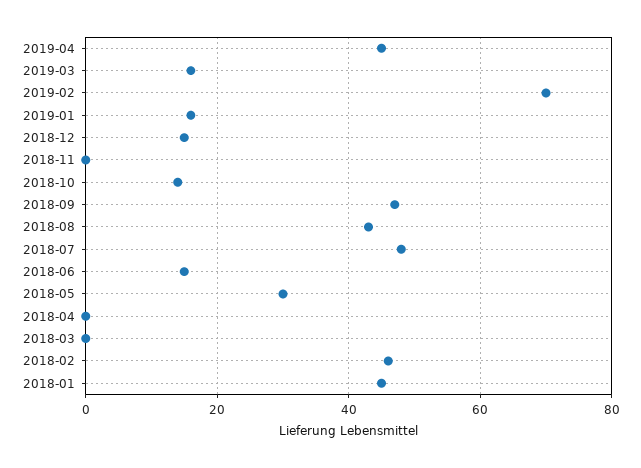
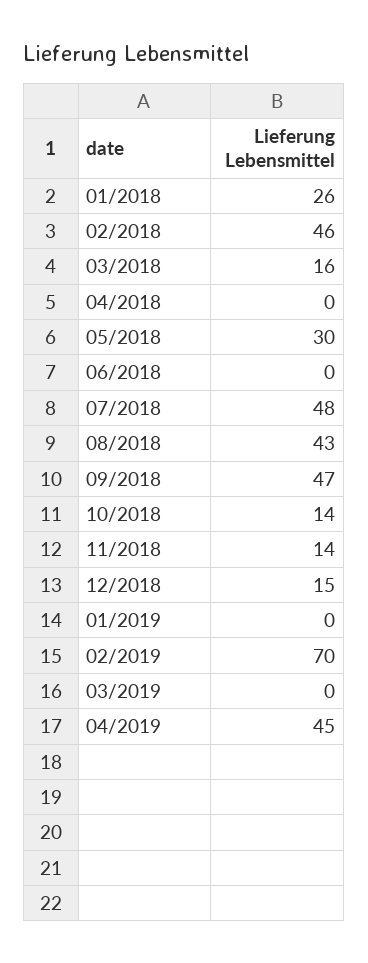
2019-03: 15 -> 0
2019-01: 15 -> 0
2018-11: 0 -> 14
2018-06: 15 -> 0
2018-03: 0 -> 16
2018-01: 45 -> 26

